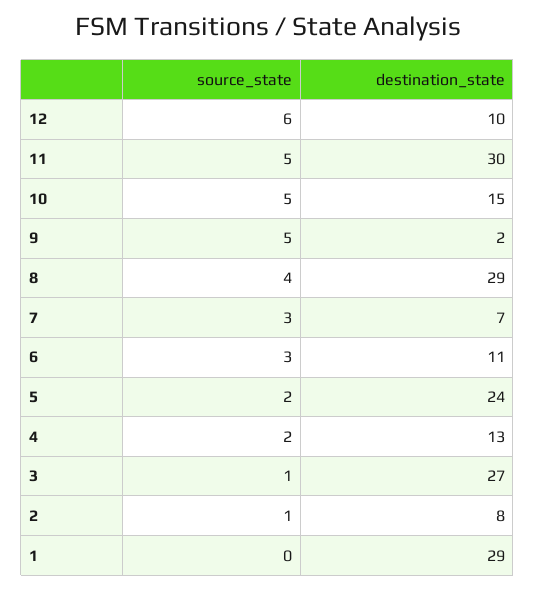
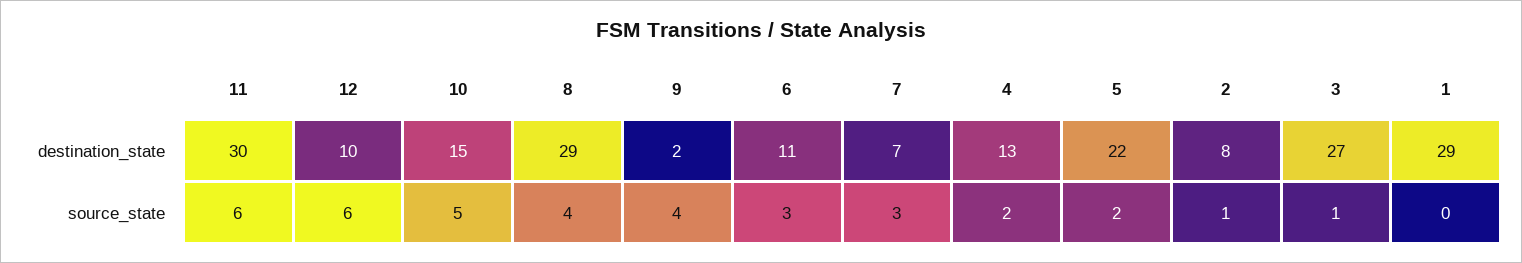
source_state, 11: 5 -> 6
source_state, 9: 5 -> 4
destination_state, 5: 24 -> 22

